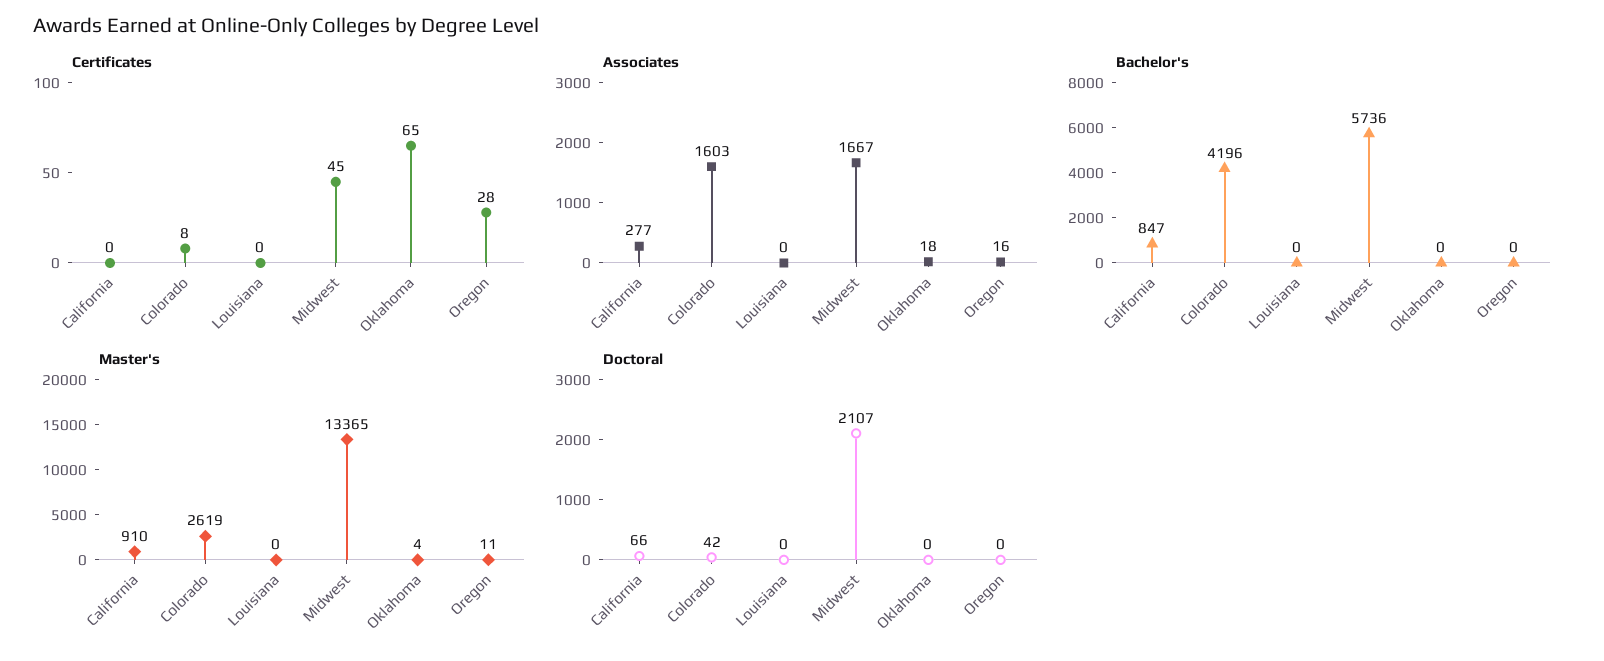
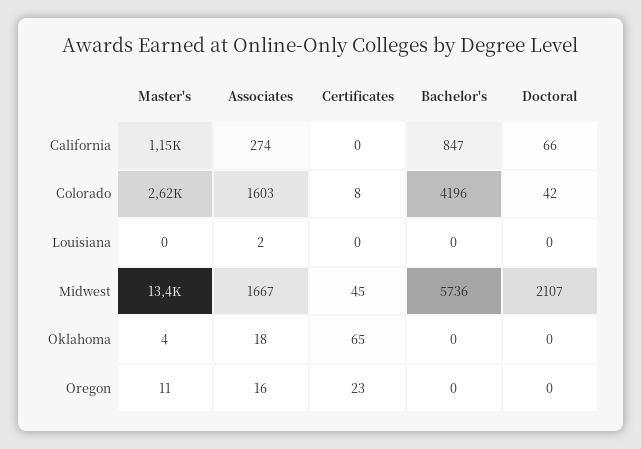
Certificates, Oregon: 28 -> 23
Associates, California: 277 -> 274
Associates, Louisiana: 0 -> 2
Master's, California: 910 -> 1150

